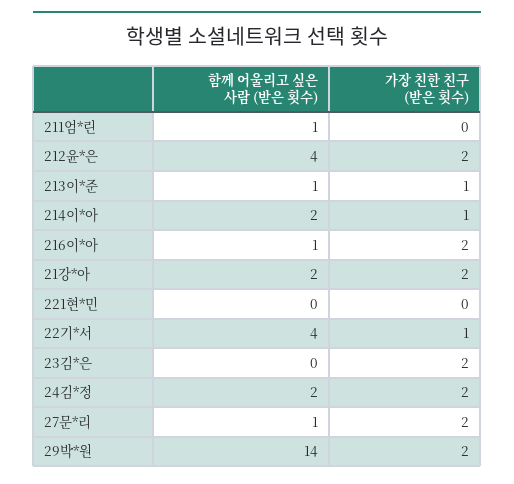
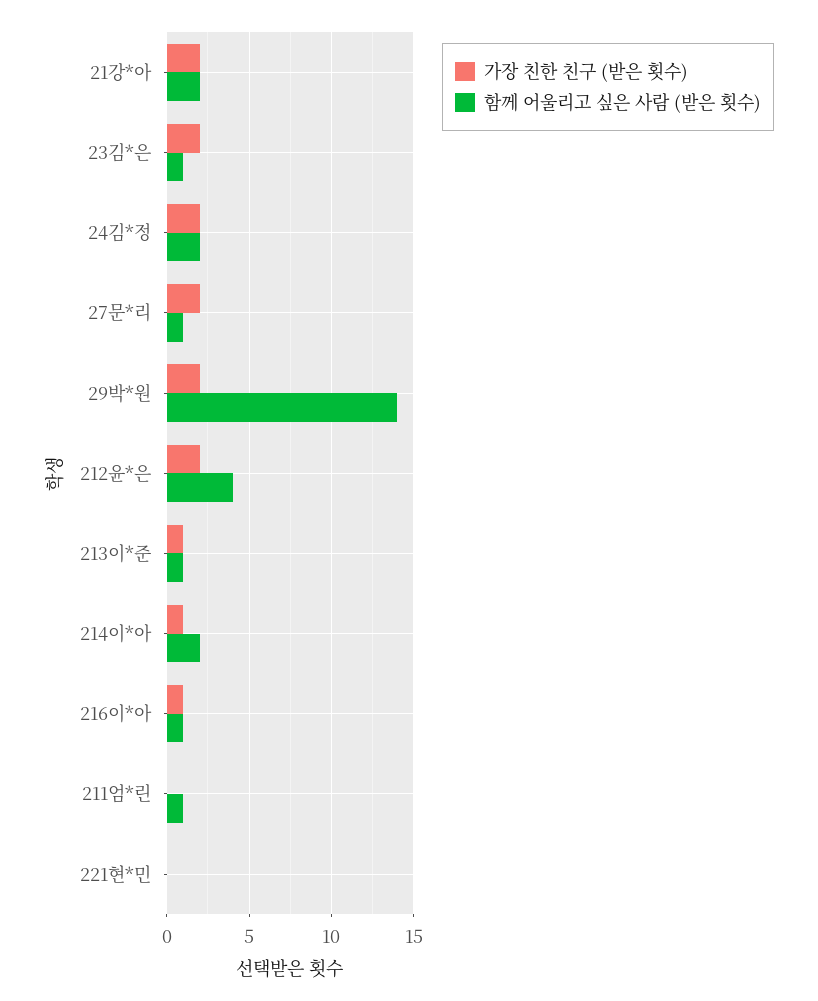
가장 친한 친구 (받은 횟수), 216이*아: 2 -> 1
함께 어울리고 싶은 사람 (받은 횟수), 22기*서: 4 -> none
가장 친한 친구 (받은 횟수), 22기*서: 1 -> none
함께 어울리고 싶은 사람 (받은 횟수), 23김*은: 0 -> 1

